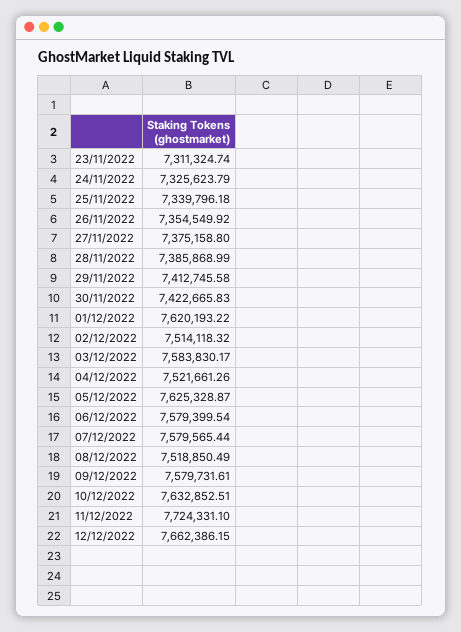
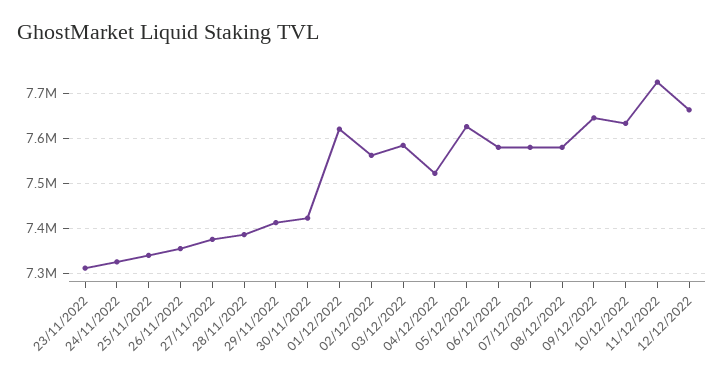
02/12/2022: 7514118.32 -> 7560000
08/12/2022: 7518850.49 -> 7580000
09/12/2022: 7579731.61 -> 7640000

